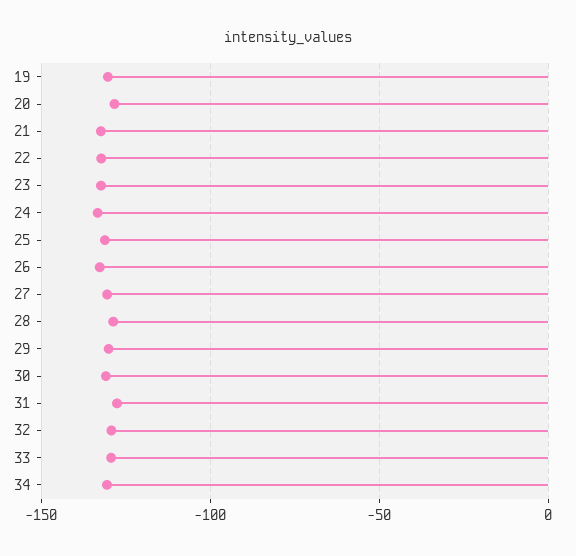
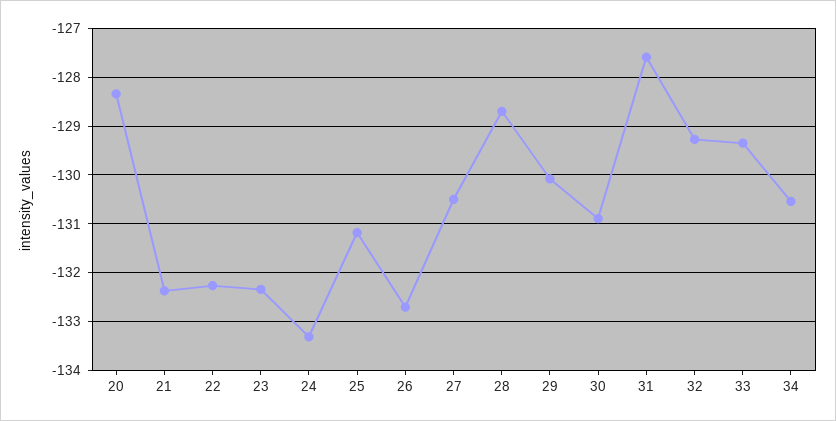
19: -130 -> none

